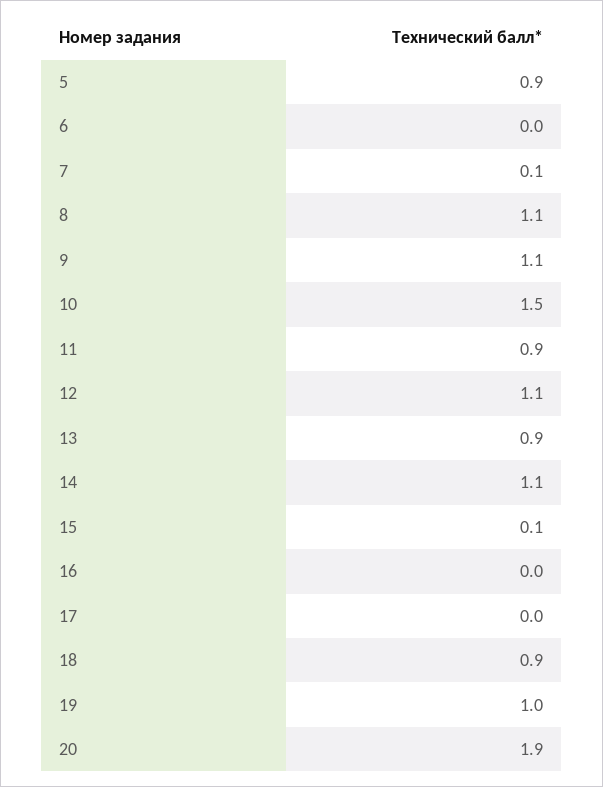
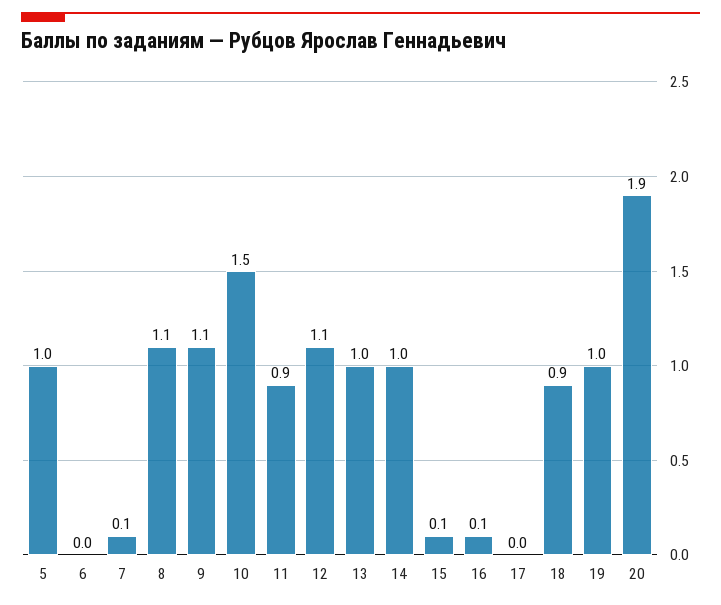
5: 0.9 -> 1
13: 0.9 -> 1
14: 1.1 -> 1
16: 0 -> 0.1

